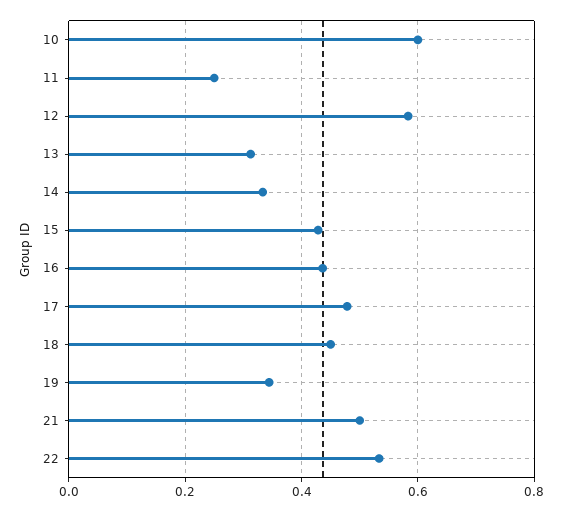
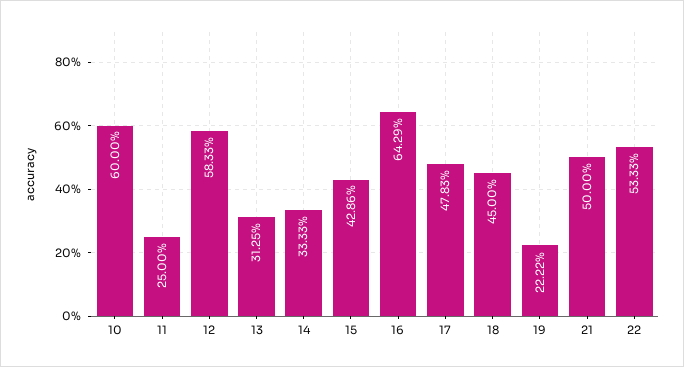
16: 0.44 -> 0.6429
19: 0.34 -> 0.2222

